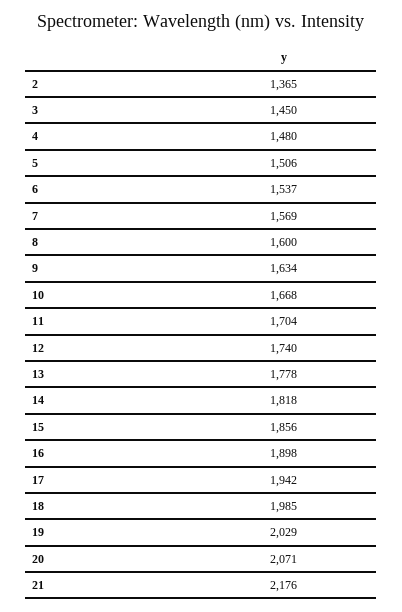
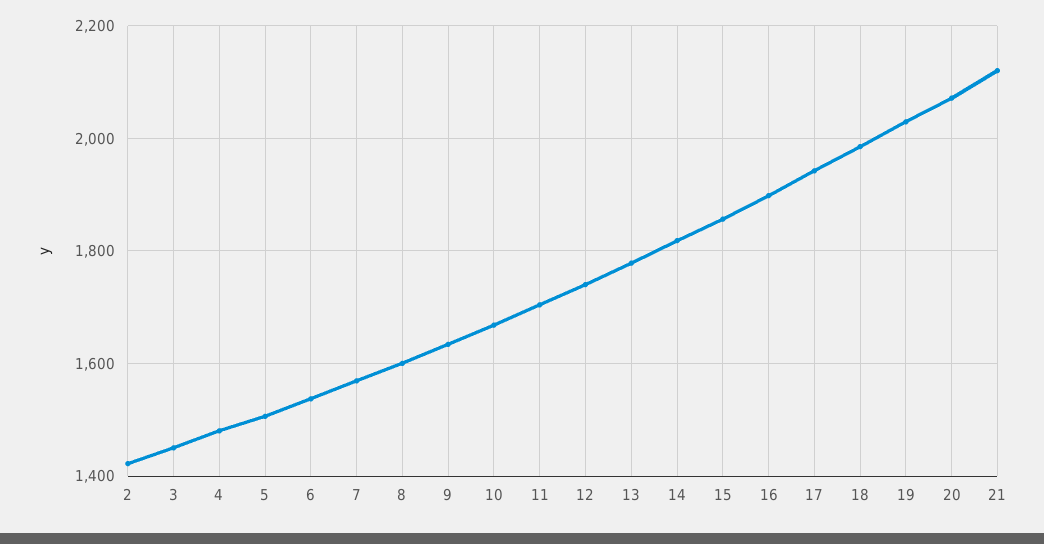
2: 1365 -> 1420
21: 2176 -> 2120

